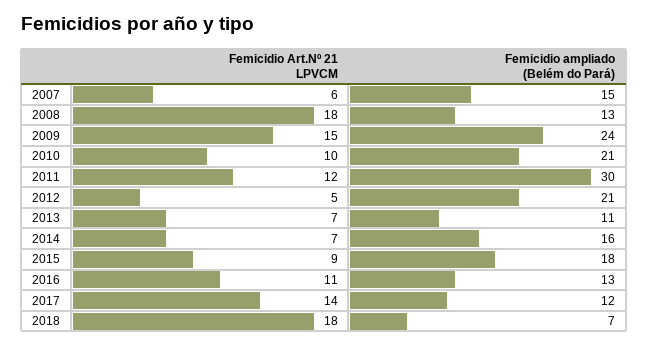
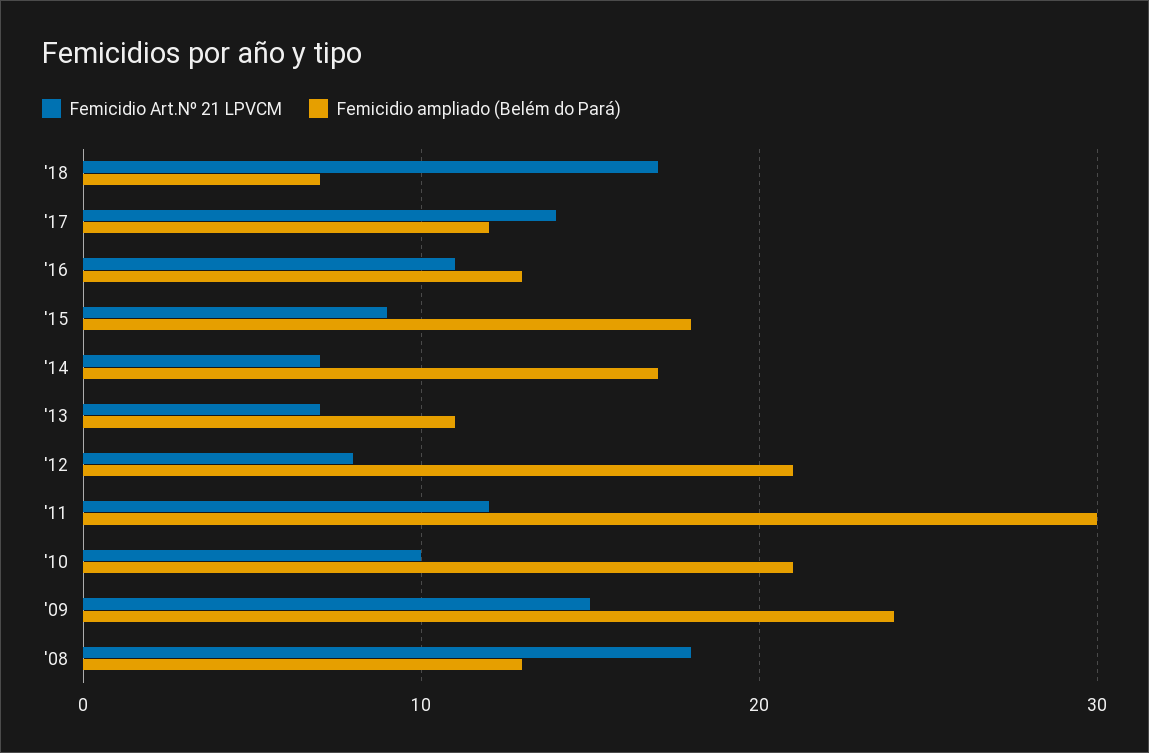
Femicidio Art.Nº 21 LPVCM, 2007: 6 -> none
Femicidio ampliado (Belém do Pará), 2007: 15 -> none
Femicidio Art.Nº 21 LPVCM, 2012: 5 -> 8
Femicidio ampliado (Belém do Pará), 2014: 16 -> 17
Femicidio Art.Nº 21 LPVCM, 2018: 18 -> 17

